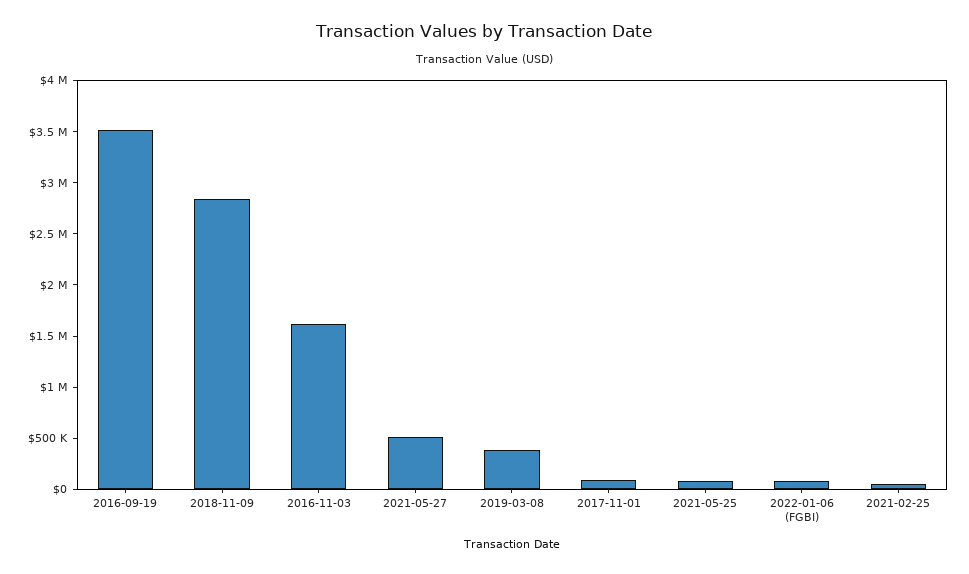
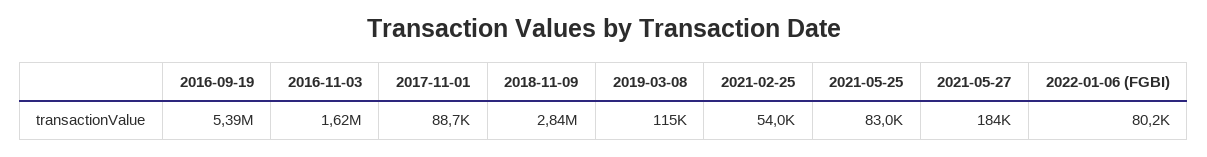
2016-09-19: 3500000 -> 5390000
2021-05-27: 500000 -> 184000
2019-03-08: 400000 -> 115000

